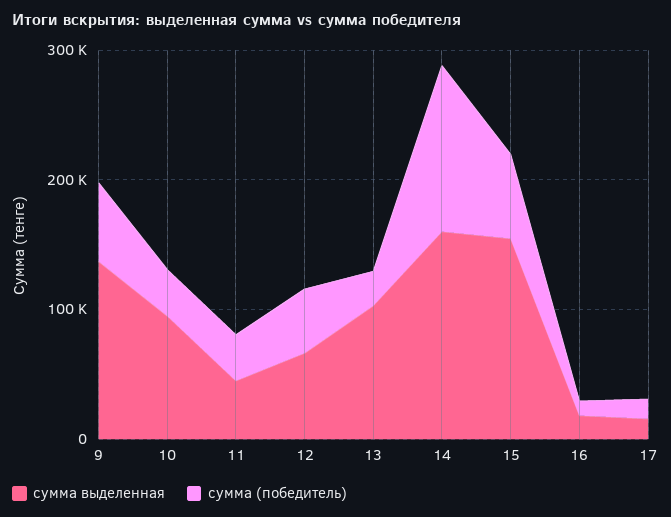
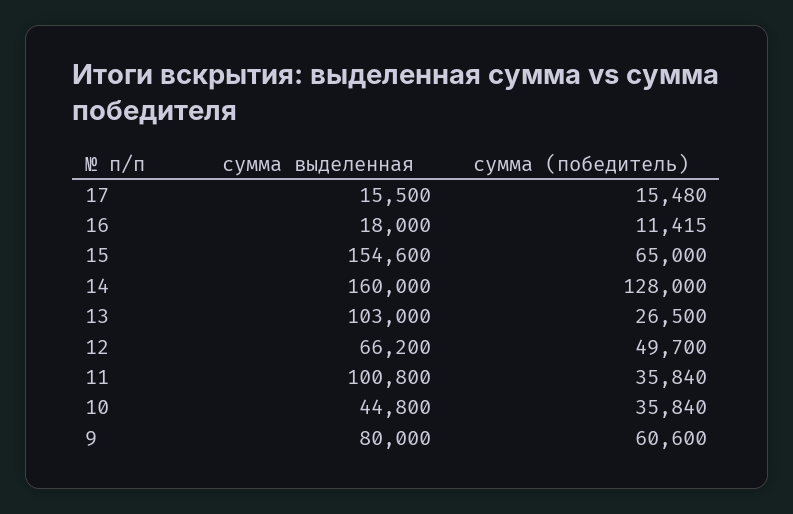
сумма выделенная, 9: 140000 -> 80000
сумма выделенная, 10: 100000 -> 44800
сумма выделенная, 11: 40000 -> 100800

